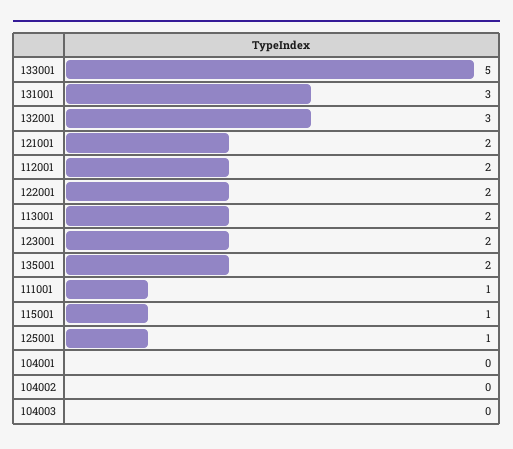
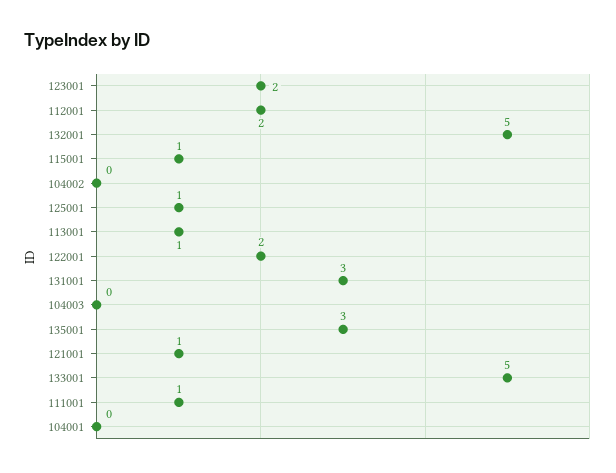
132001: 3 -> 5
121001: 2 -> 1
113001: 2 -> 1
135001: 2 -> 3

